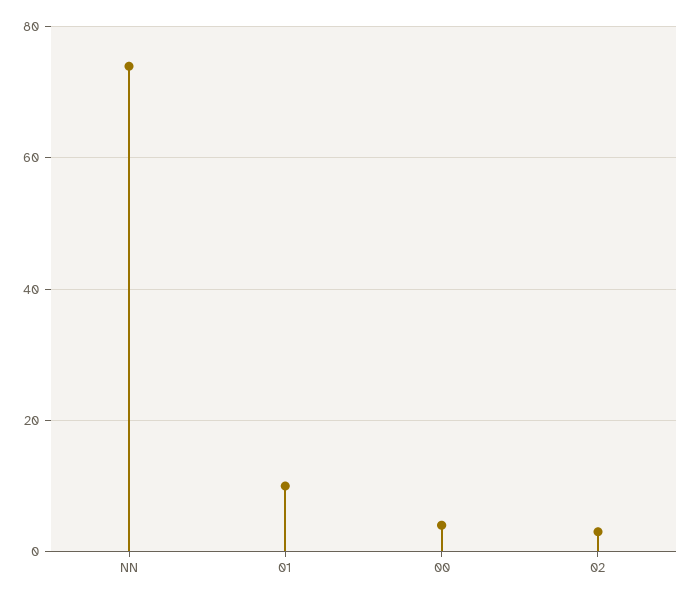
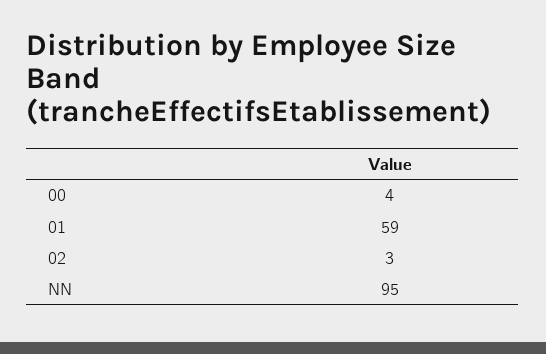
NN: 75 -> 95
01: 10 -> 59

